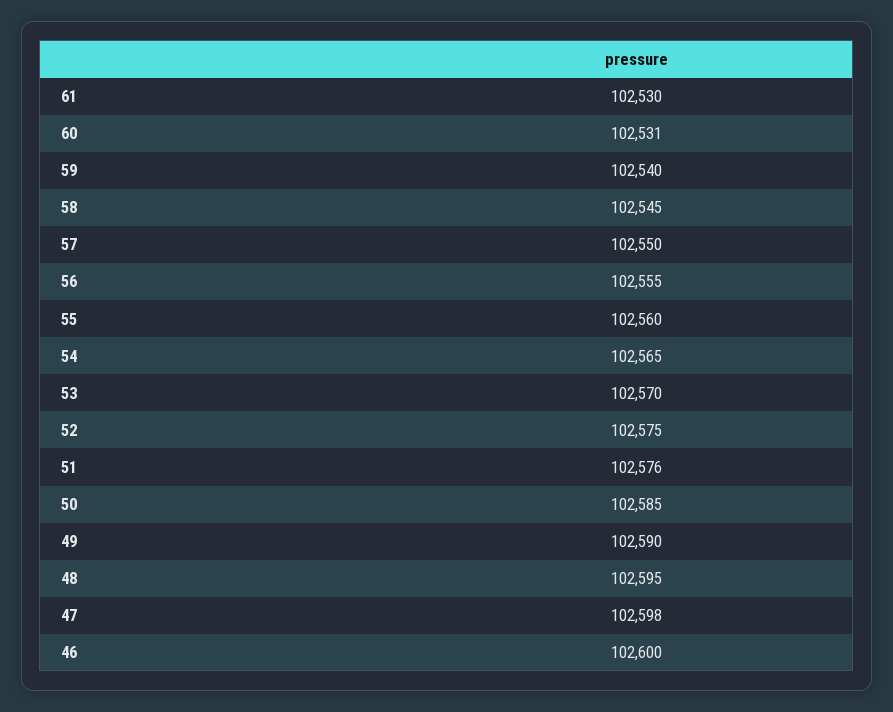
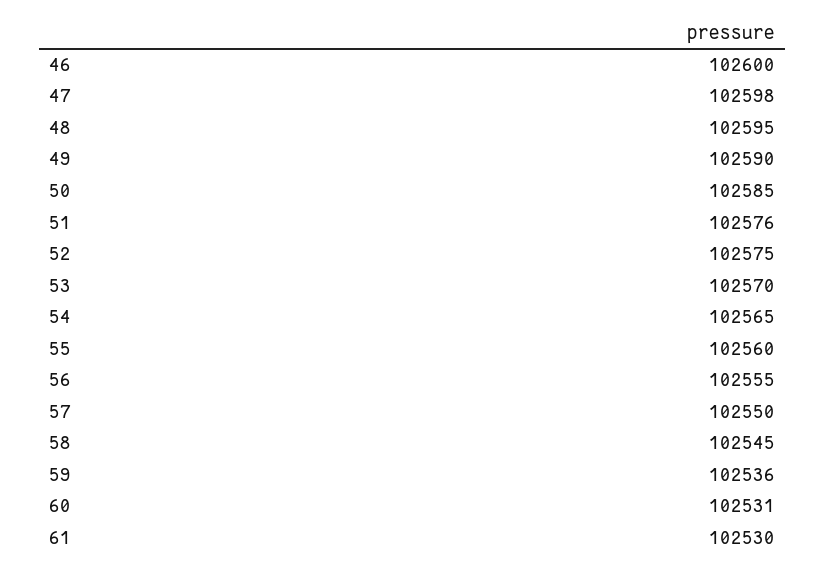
59: 102540 -> 102536

